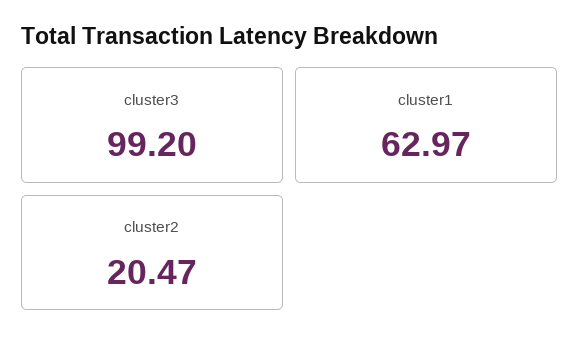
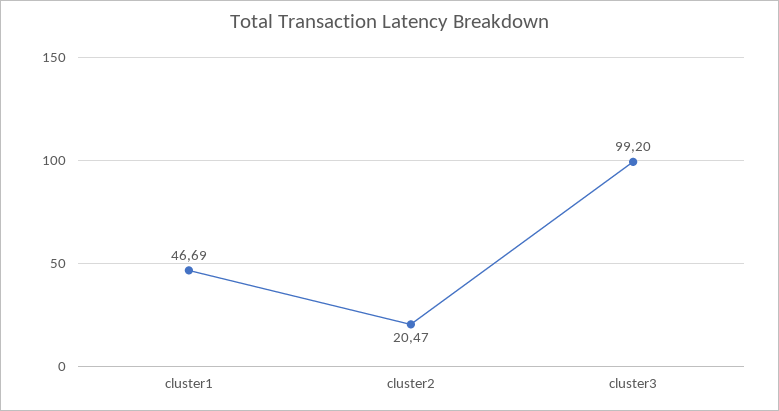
cluster1: 62.97 -> 46.69

